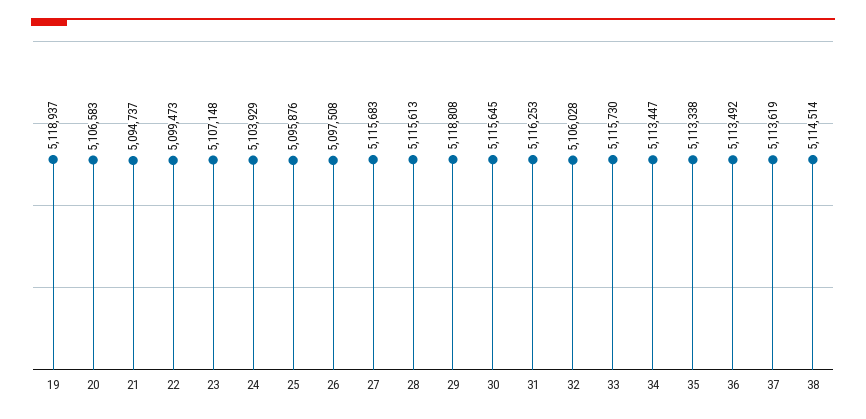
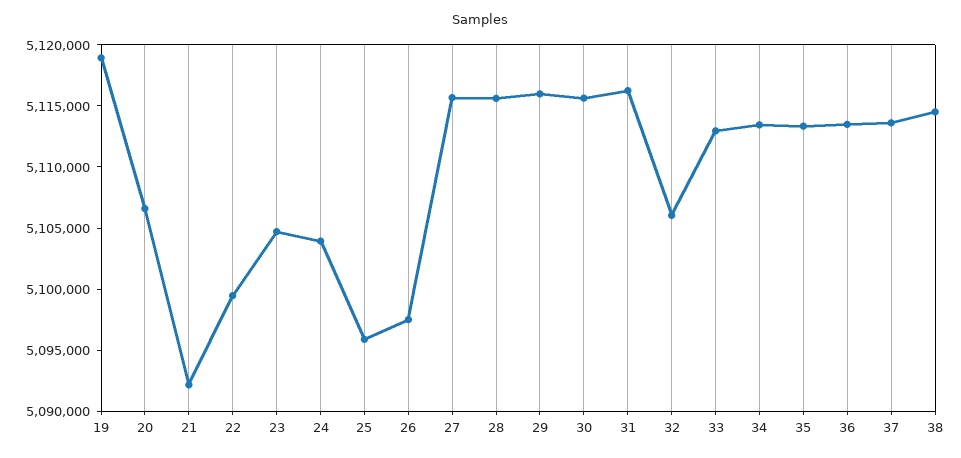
21: 5094737 -> 5092000
23: 5107148 -> 5105000
29: 5118808 -> 5116000
33: 5115730 -> 5113000

